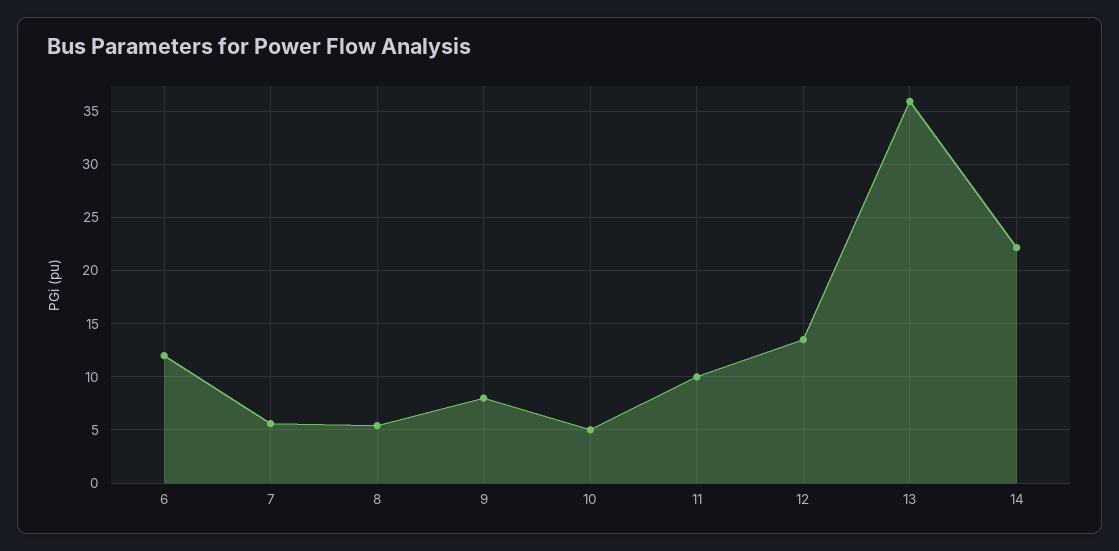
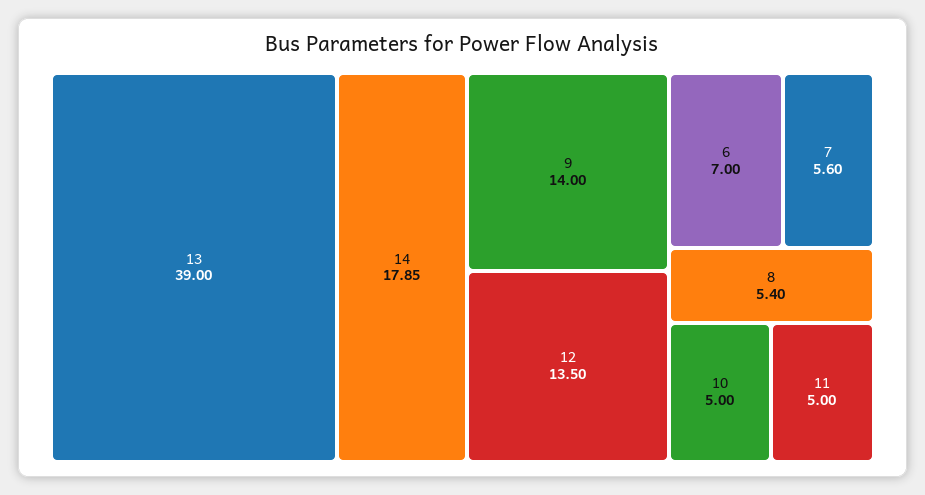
6: 12 -> 7
9: 8 -> 14
11: 10 -> 5
13: 36 -> 39
14: 22 -> 17.85

